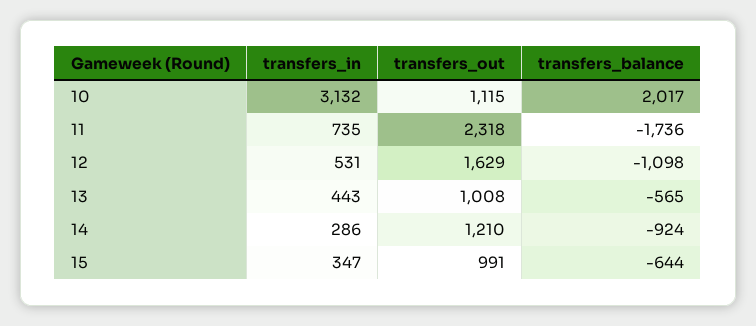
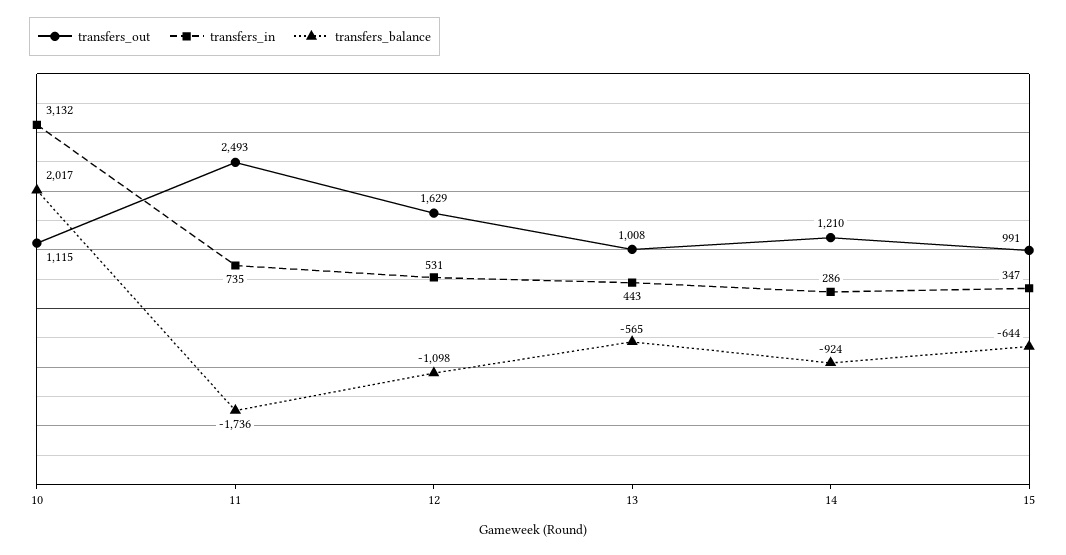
transfers_out, 11: 2318 -> 2493

